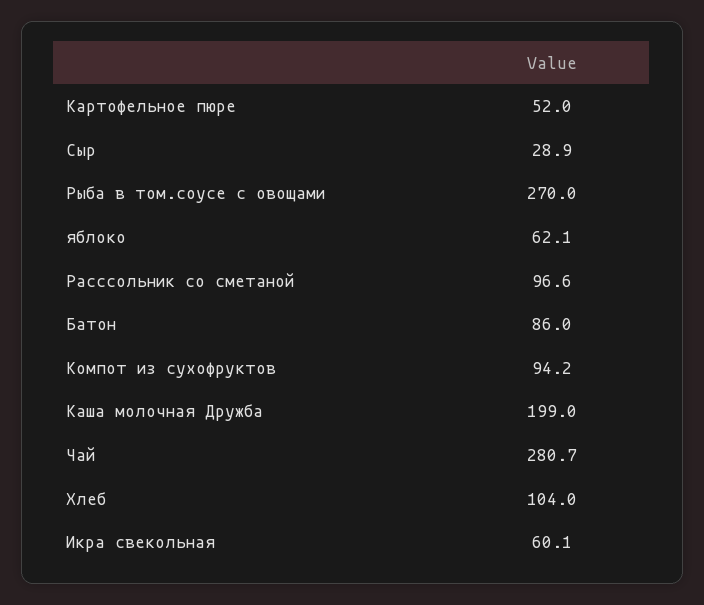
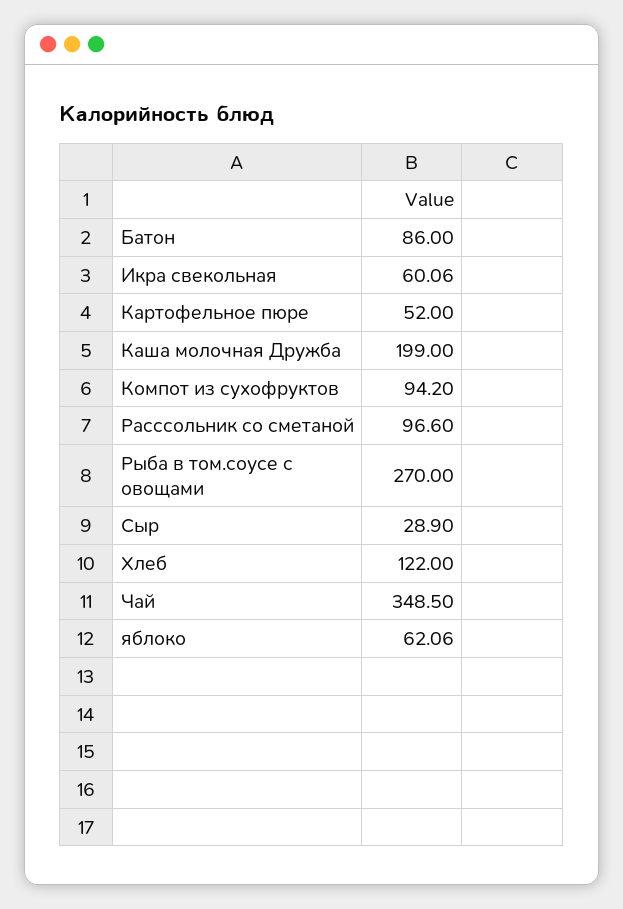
Чай: 280.7 -> 348.5
Хлеб: 104 -> 122

